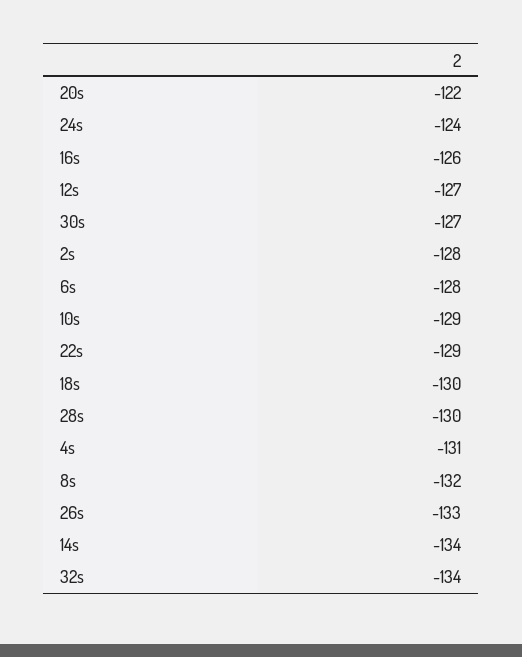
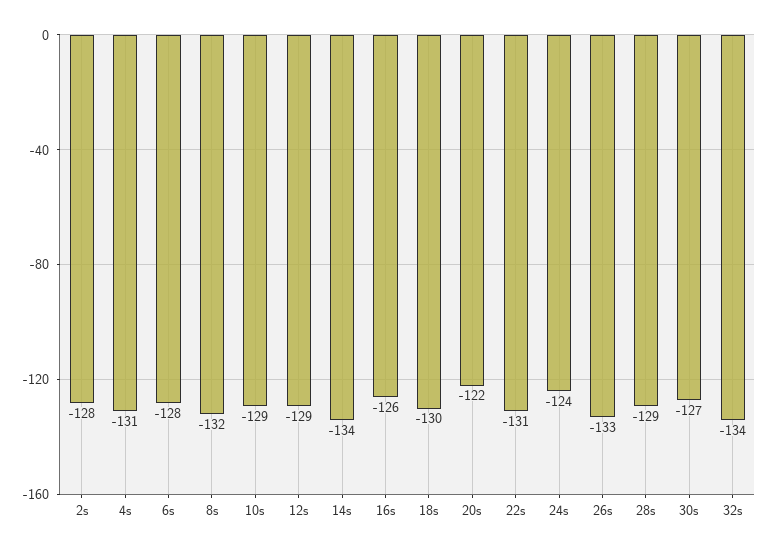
12s: -127 -> -129
22s: -129 -> -131
28s: -130 -> -129

